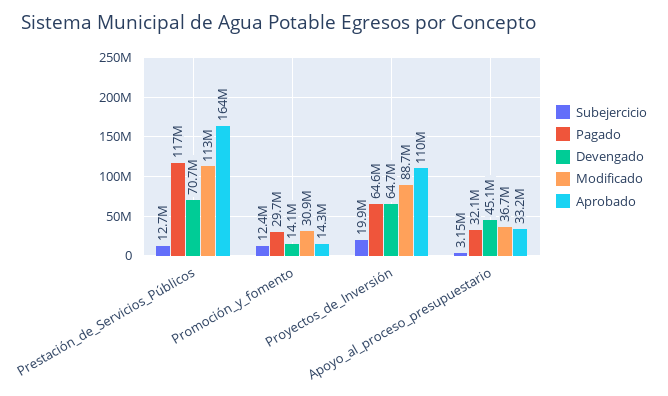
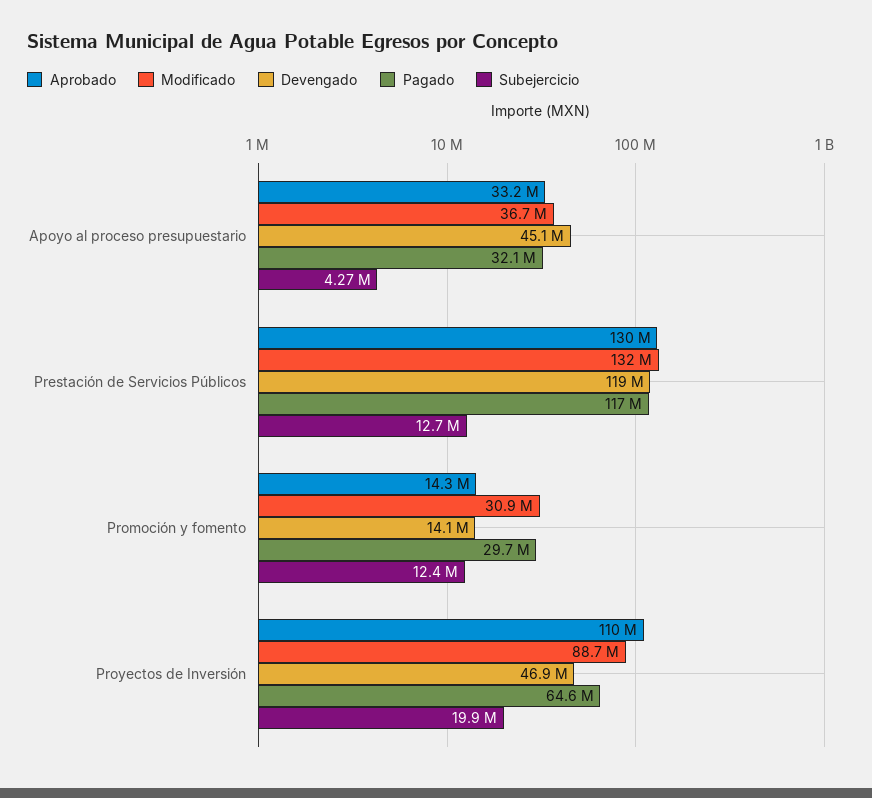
Devengado, Prestación_de_Servicios_Públicos: 70700000 -> 119000000
Modificado, Prestación_de_Servicios_Públicos: 113000000 -> 132000000
Aprobado, Prestación_de_Servicios_Públicos: 164000000 -> 130000000
Devengado, Proyectos_de_Inversión: 64700000 -> 46900000
Subejercicio, Apoyo_al_proceso_presupuestario: 3150000 -> 4270000

